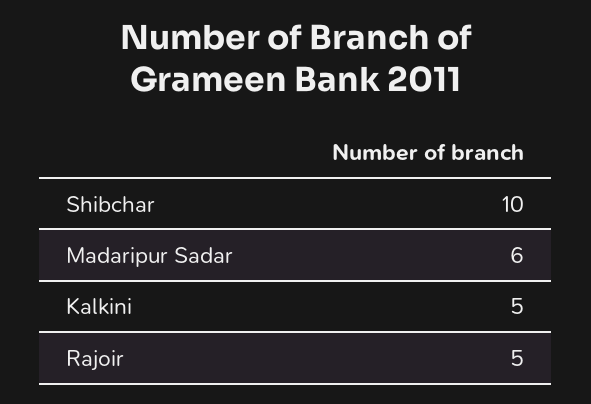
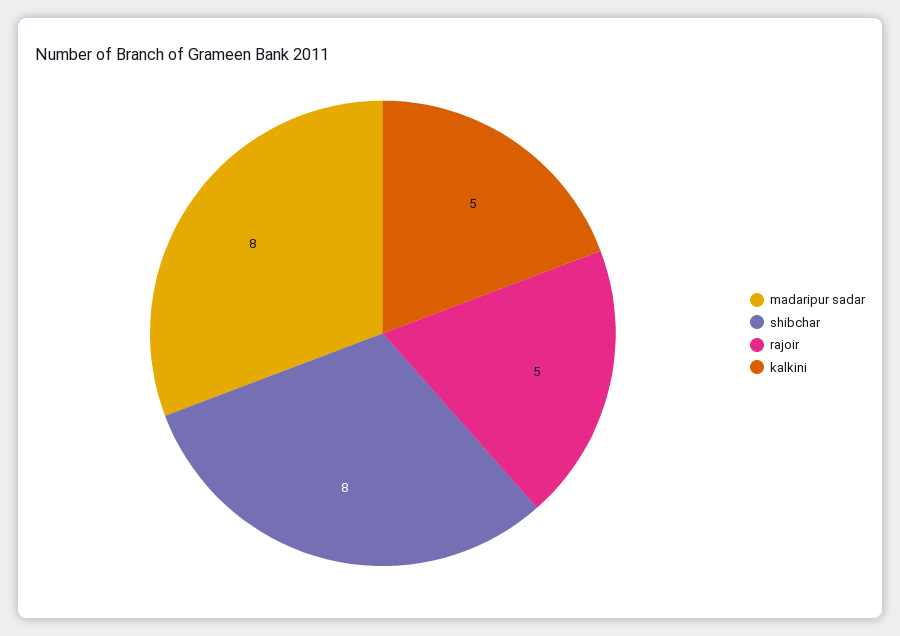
Shibchar: 10 -> 8
Madaripur Sadar: 6 -> 8

